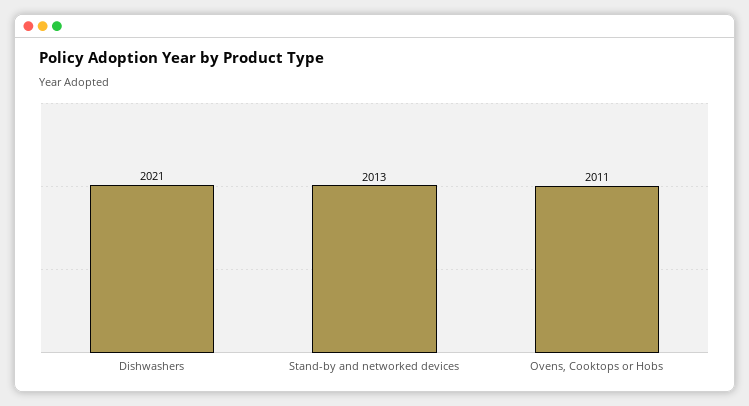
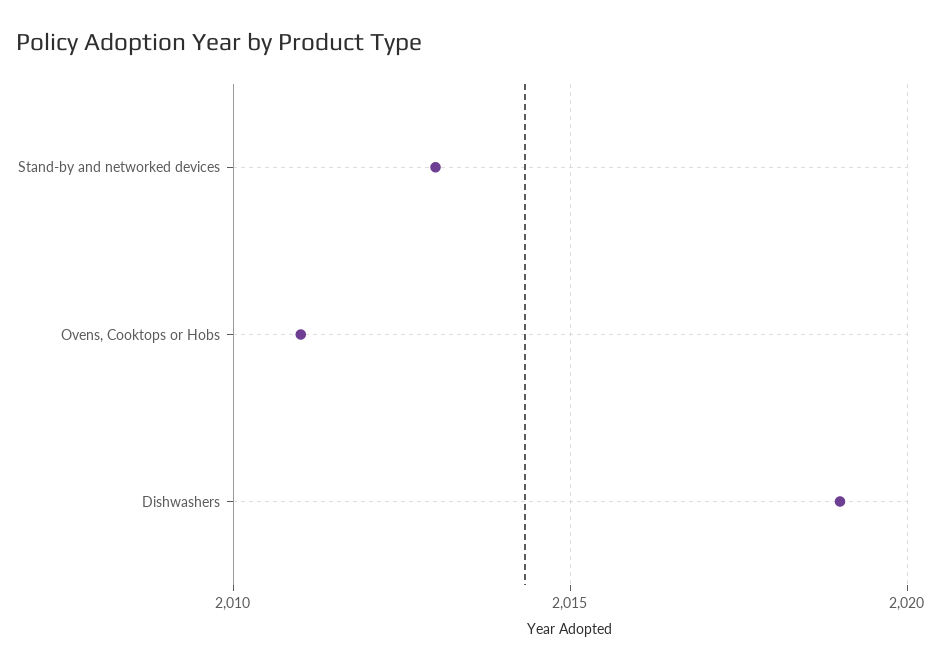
Dishwashers: 2021 -> 2019

